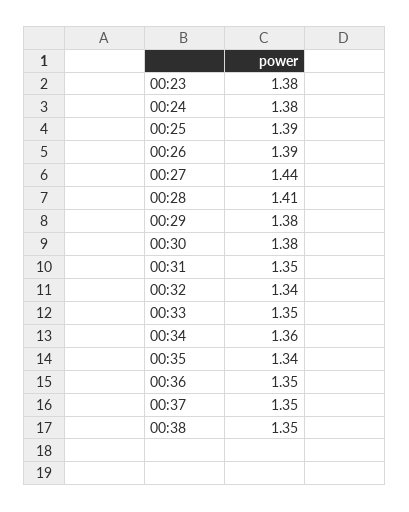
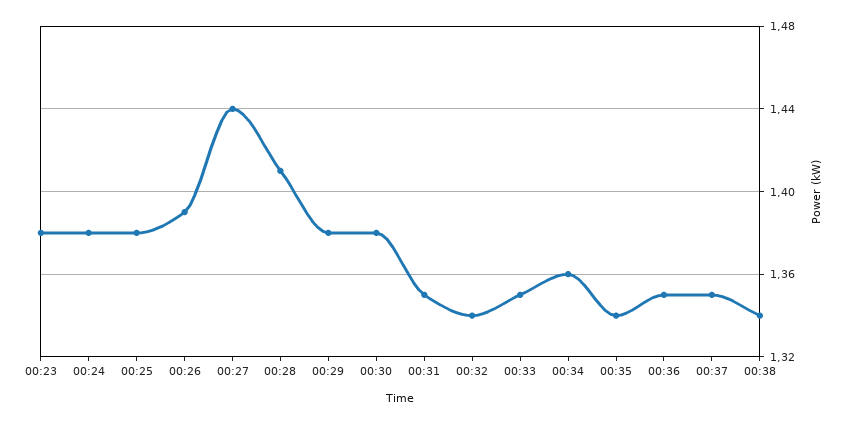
00:25: 1.39 -> 1.38
00:38: 1.35 -> 1.34

